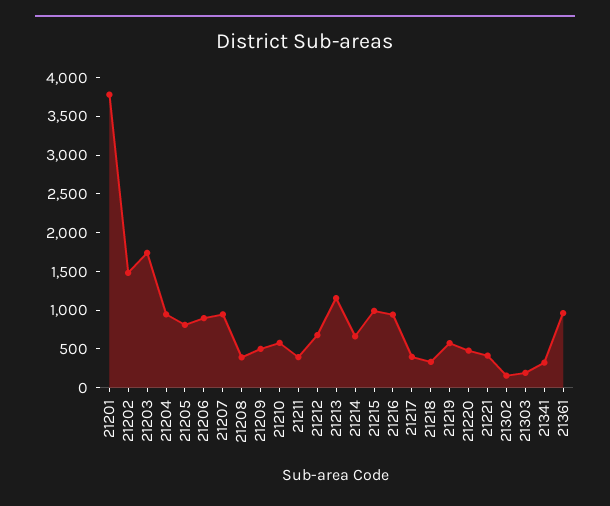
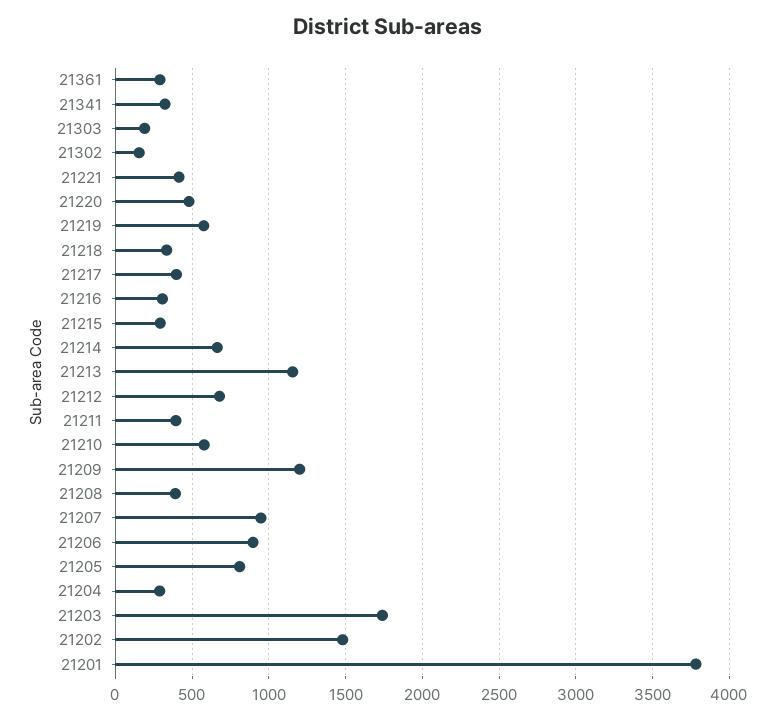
21204: 1000 -> 300
21209: 500 -> 1200
21215: 1000 -> 300
21216: 1000 -> 300
21361: 1000 -> 300

